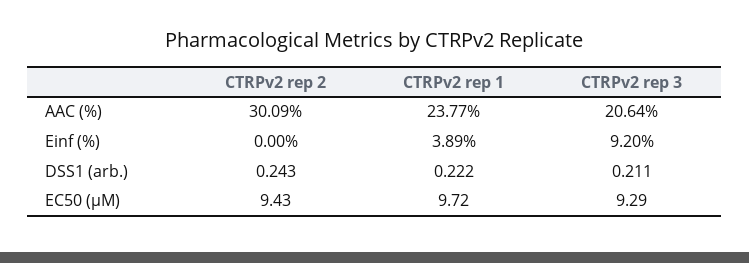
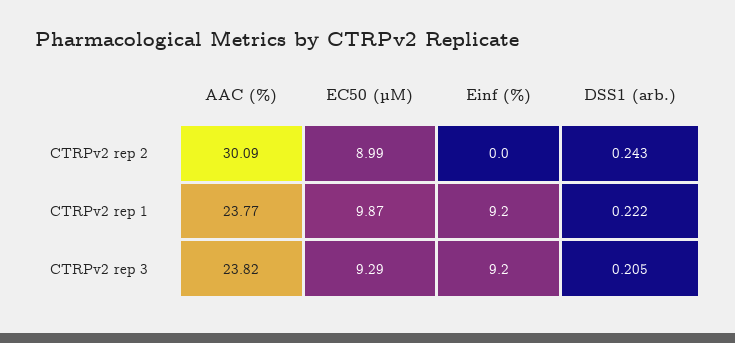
CTRPv2 rep 3, AAC (%): 20.64 -> 23.82
CTRPv2 rep 1, Einf (%): 3.89 -> 9.2
CTRPv2 rep 3, DSS1 (arb.): 0.211 -> 0.205
CTRPv2 rep 2, EC50 (µM): 9.43 -> 8.99
CTRPv2 rep 1, EC50 (µM): 9.72 -> 9.87

